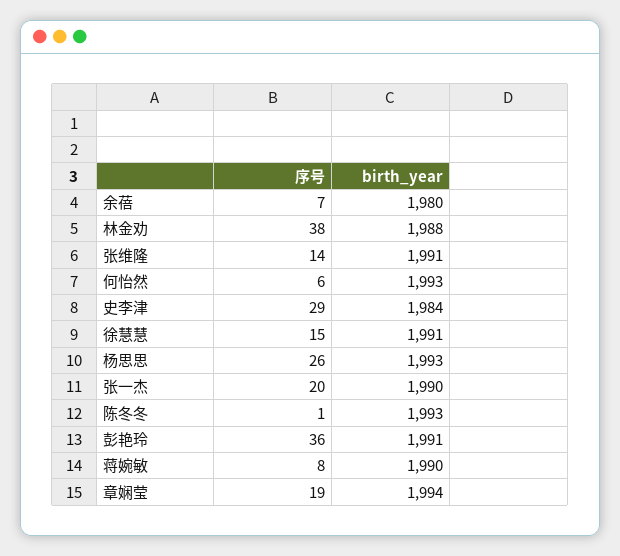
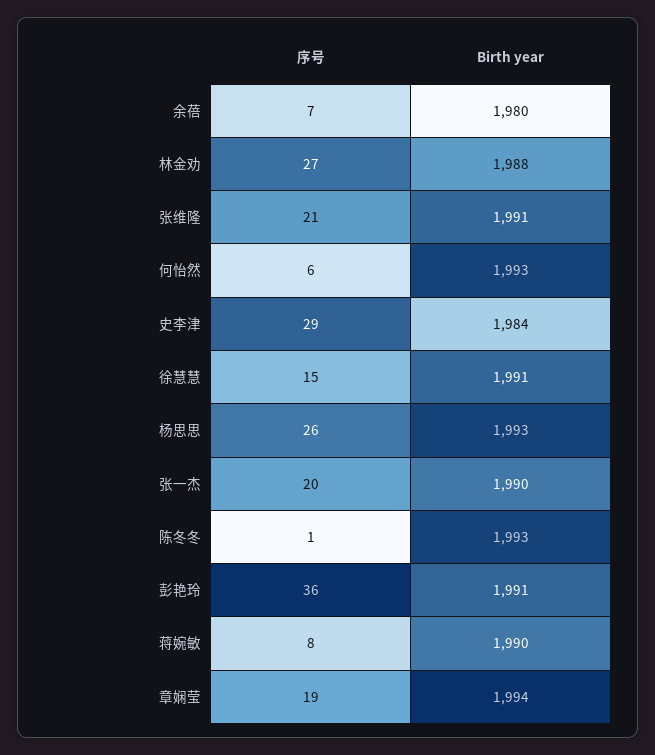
序号, 林金劝: 38 -> 27
序号, 张维隆: 14 -> 21

